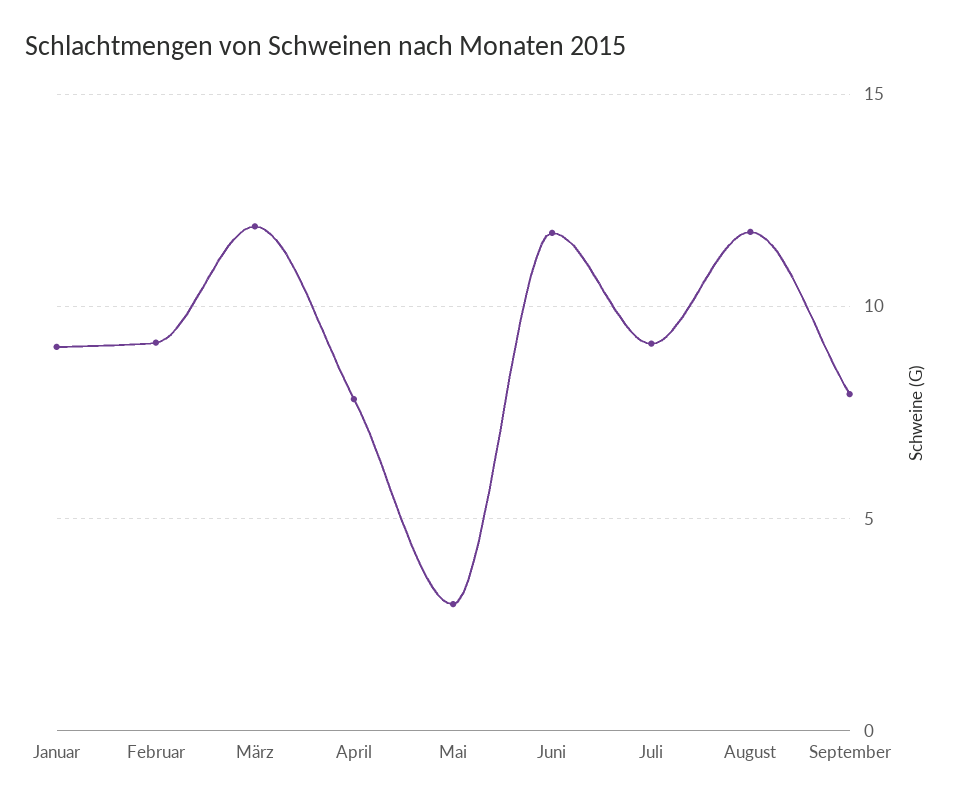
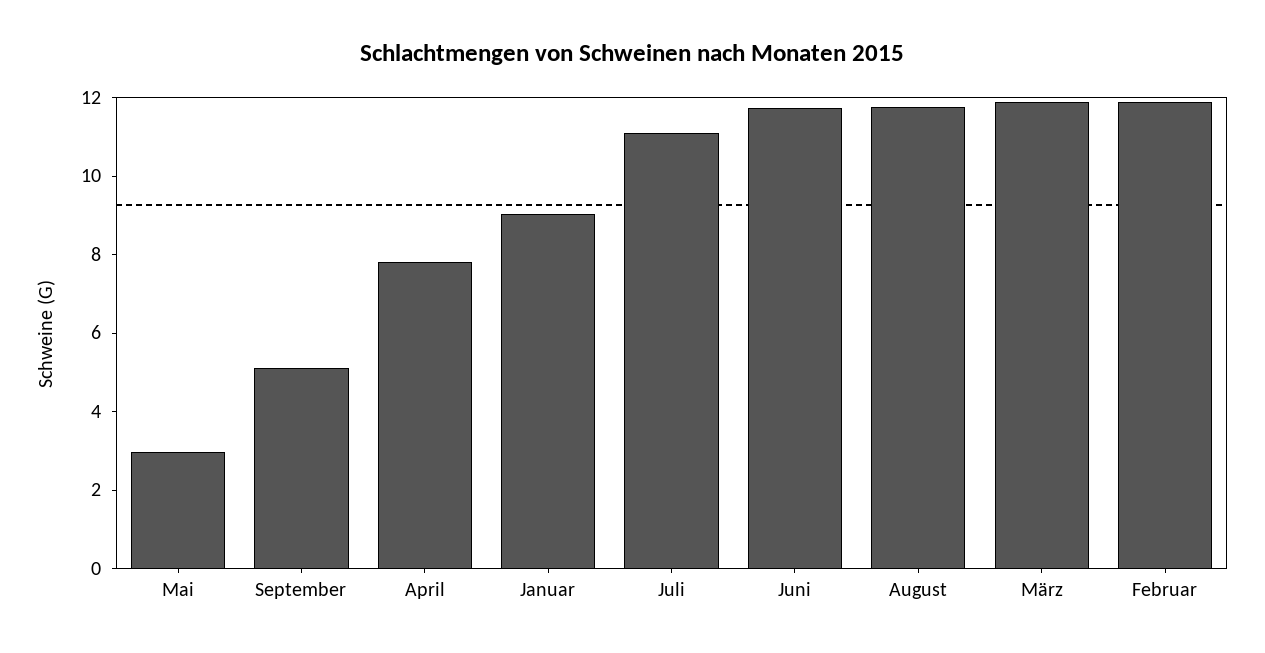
Februar: 9 -> 12
Juli: 9 -> 11
September: 8 -> 5

